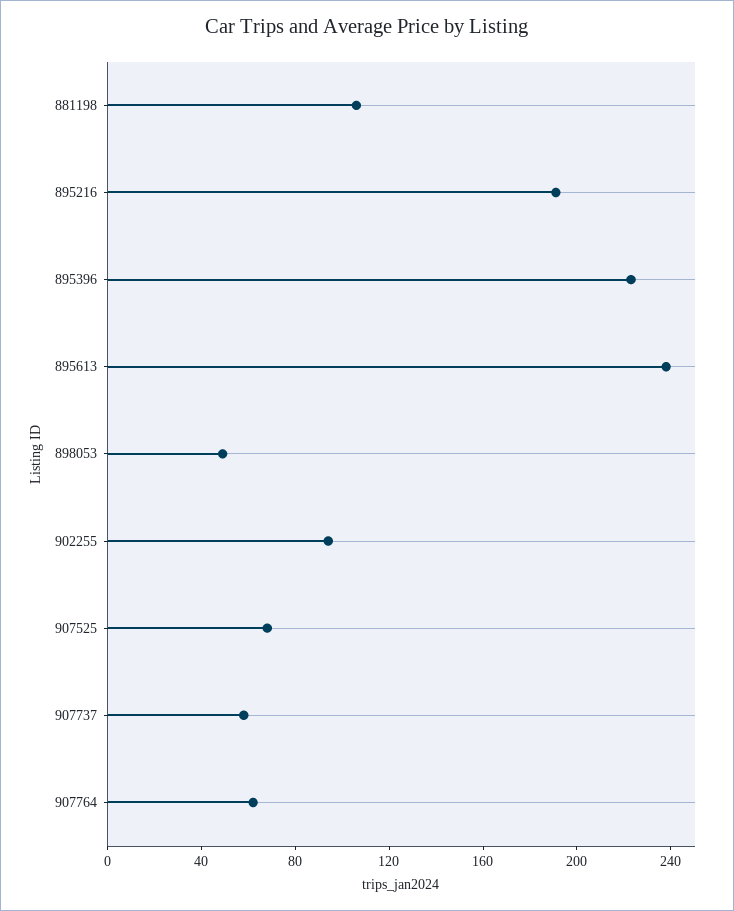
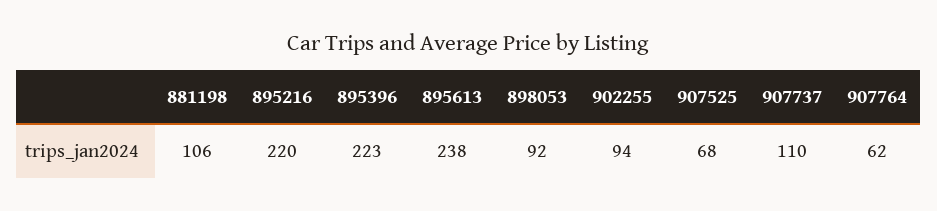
895216: 190 -> 220
898053: 50 -> 92
907737: 60 -> 110

